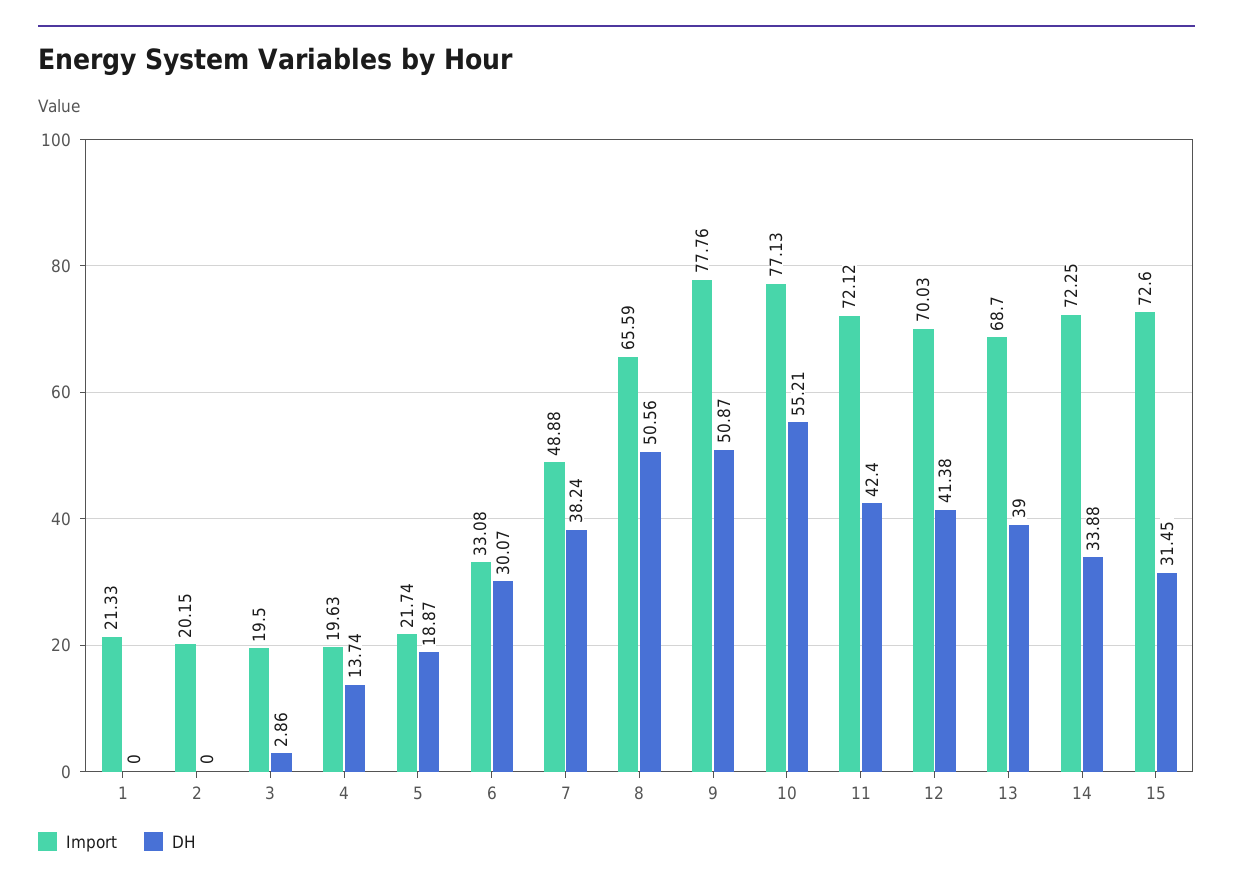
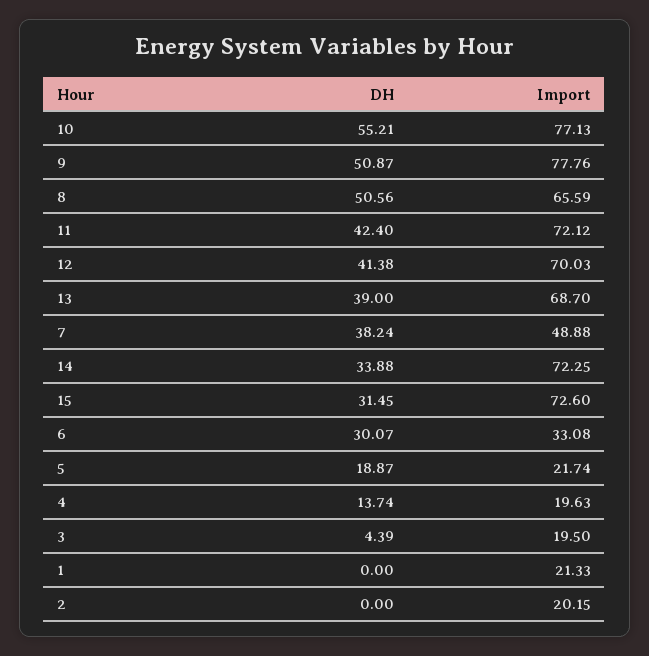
DH, 3: 2.86 -> 4.39

